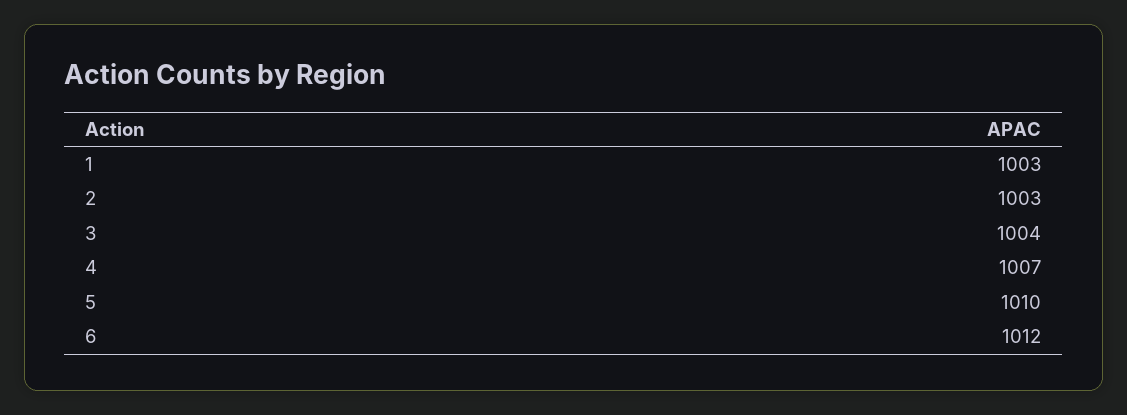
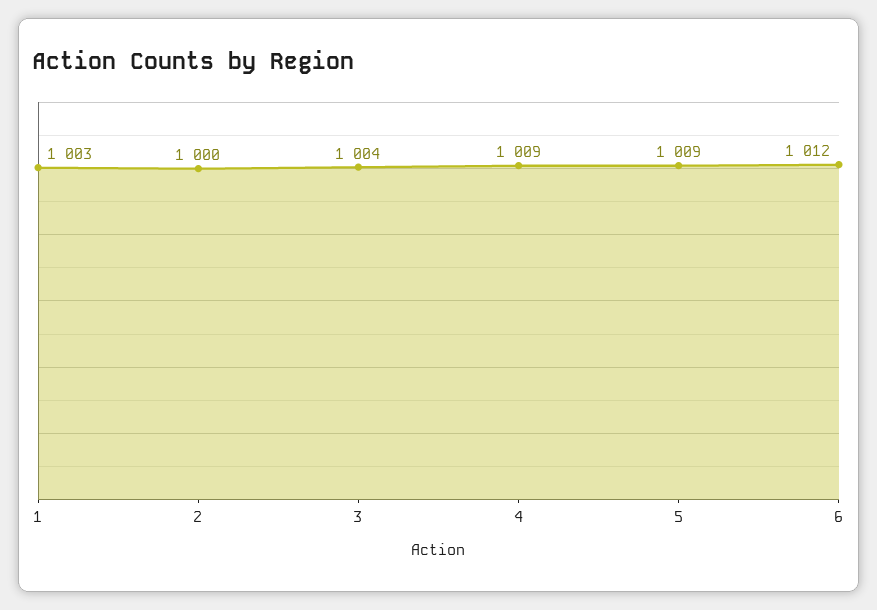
2: 1003 -> 1000
4: 1007 -> 1009
5: 1010 -> 1009

